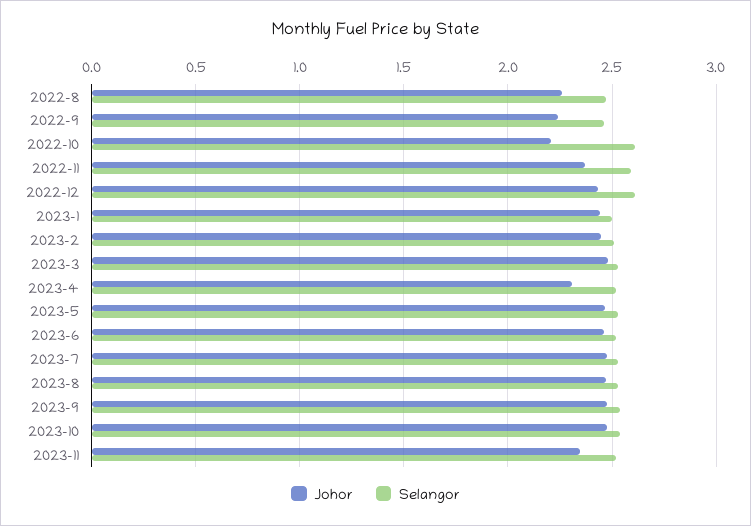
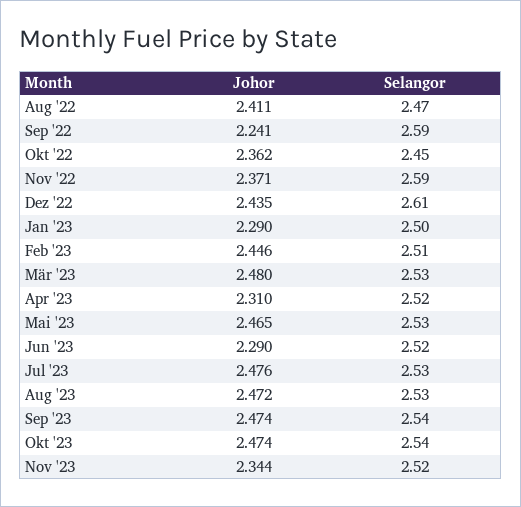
Johor, 2022-8: 2.25 -> 2.411
Selangor, 2022-9: 2.45 -> 2.59
Johor, 2022-10: 2.2 -> 2.362
Selangor, 2022-10: 2.6 -> 2.45
Johor, 2023-1: 2.45 -> 2.29
Johor, 2023-6: 2.45 -> 2.29

